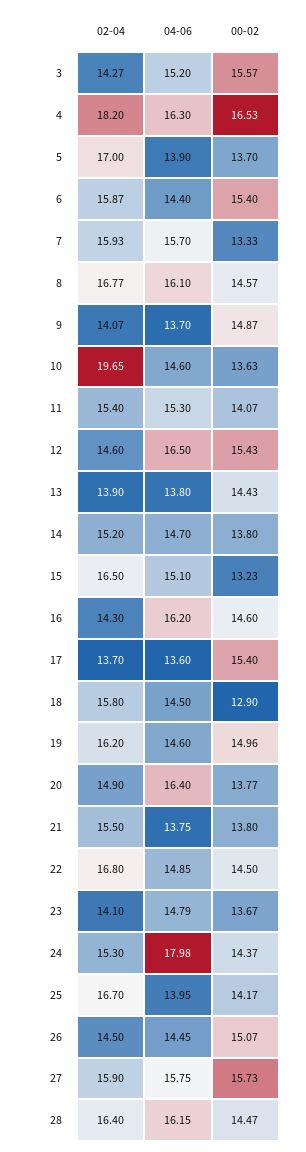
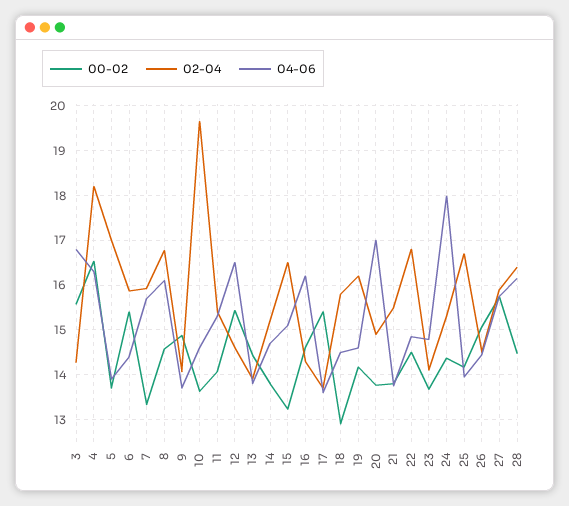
04-06, 3: 15.2 -> 16.8
00-02, 19: 14.96 -> 14.2
04-06, 20: 16.4 -> 17

